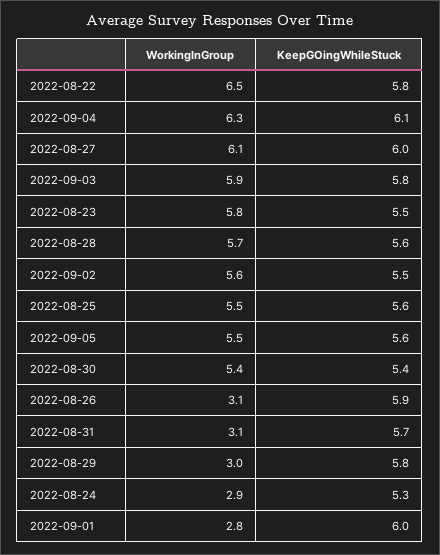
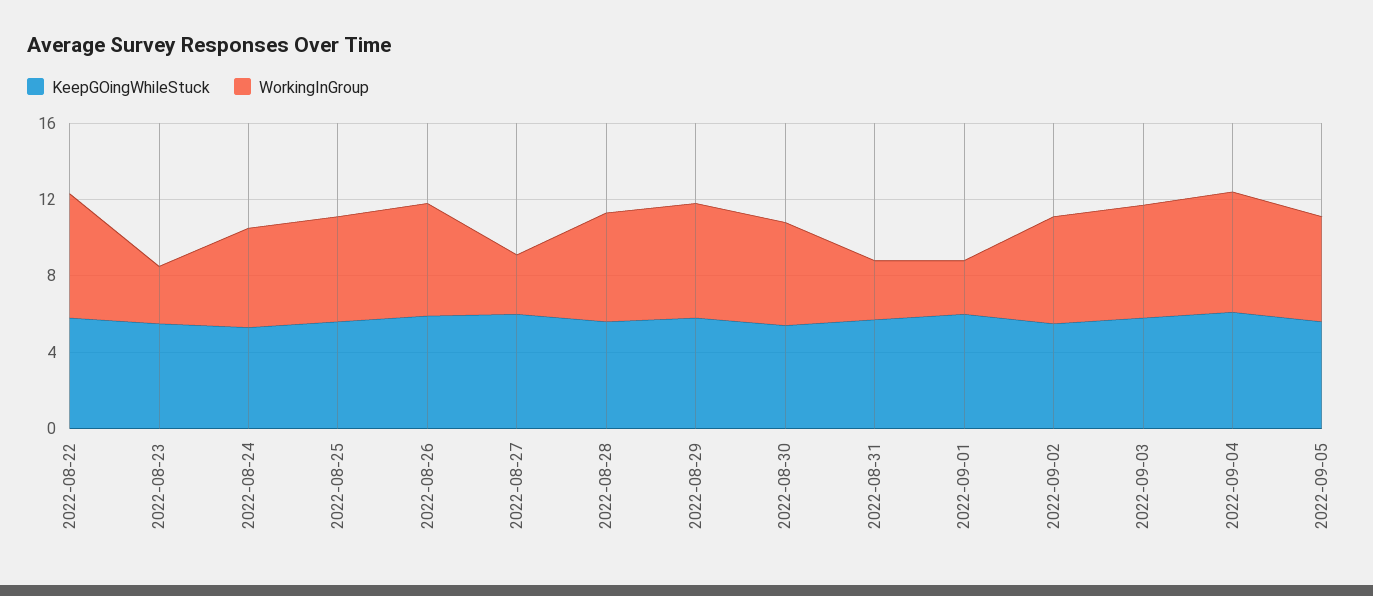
WorkingInGroup, 2022-08-27: 6.1 -> 3
WorkingInGroup, 2022-08-23: 5.8 -> 3
WorkingInGroup, 2022-08-26: 3.1 -> 6
WorkingInGroup, 2022-08-29: 3 -> 6
WorkingInGroup, 2022-08-24: 2.9 -> 5

